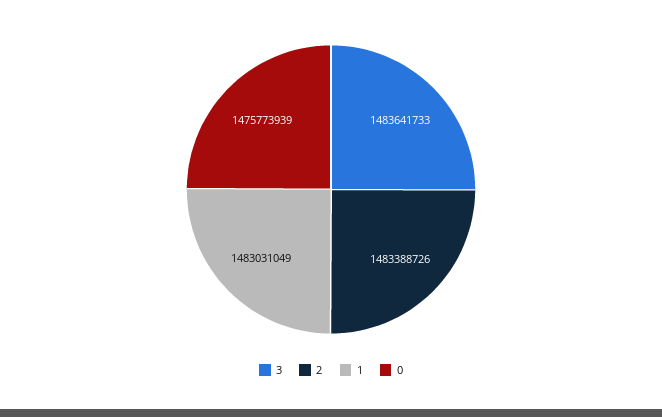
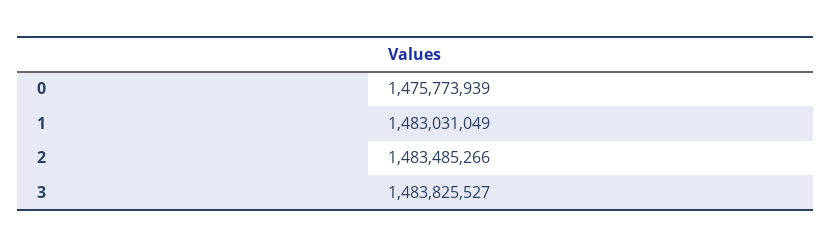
3: 1483641733 -> 1483825527
2: 1483388726 -> 1483485266

